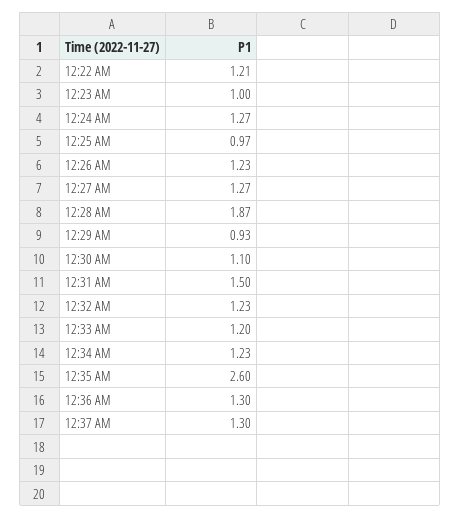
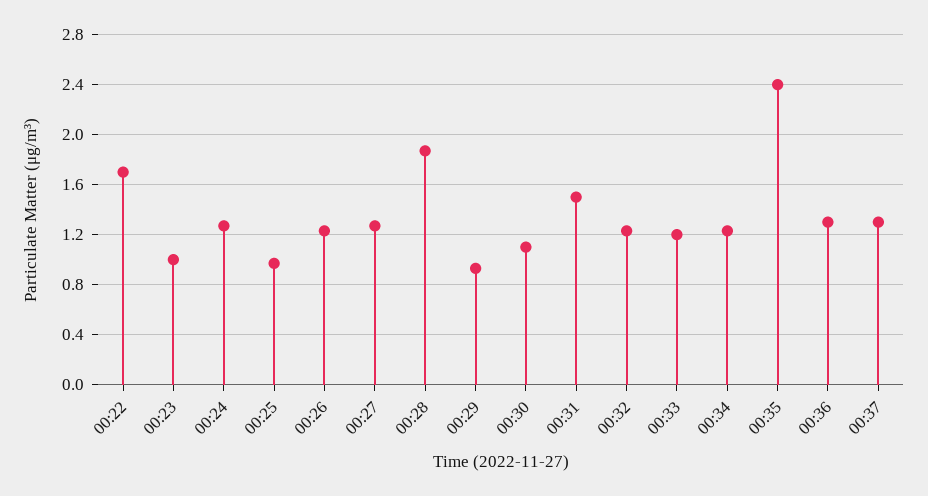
12:22 AM: 1.21 -> 1.7
12:35 AM: 2.6 -> 2.4

